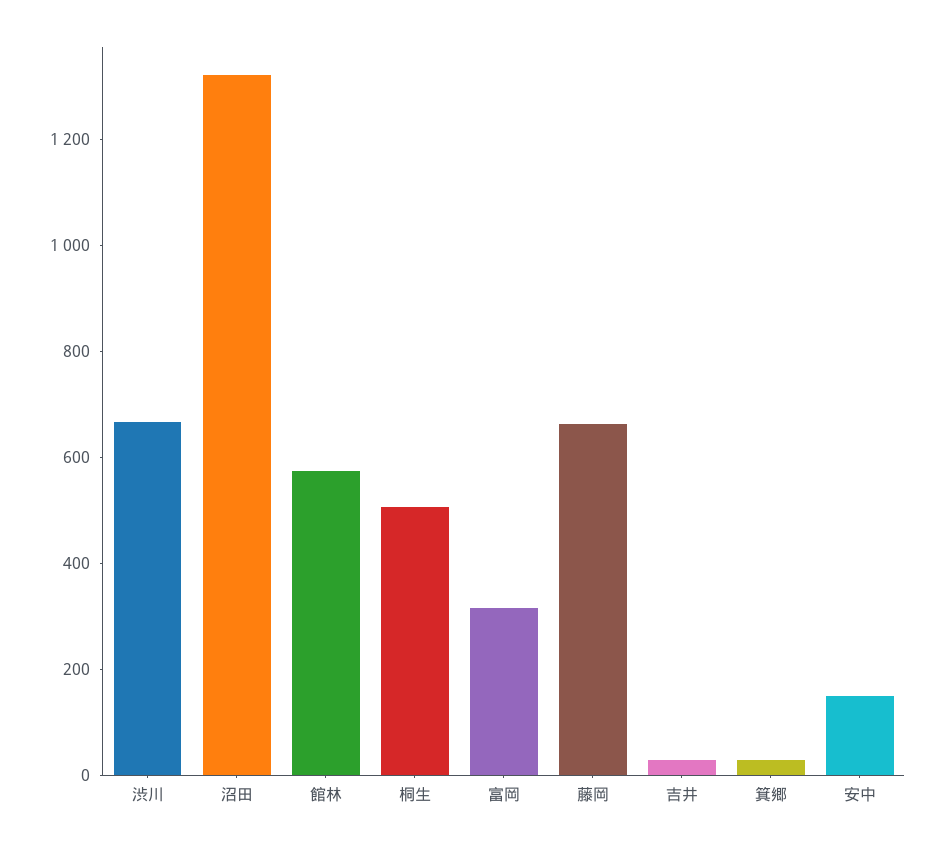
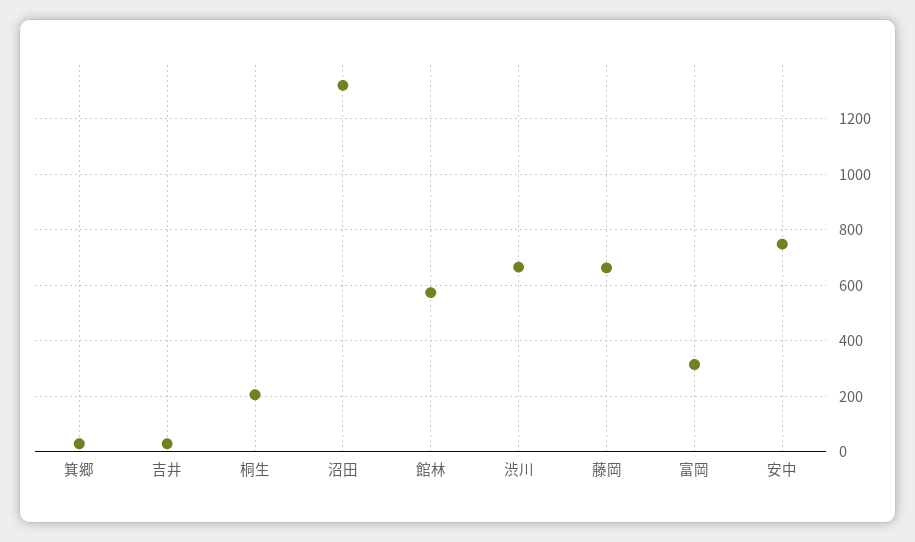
桐生: 500 -> 200
安中: 150 -> 750

